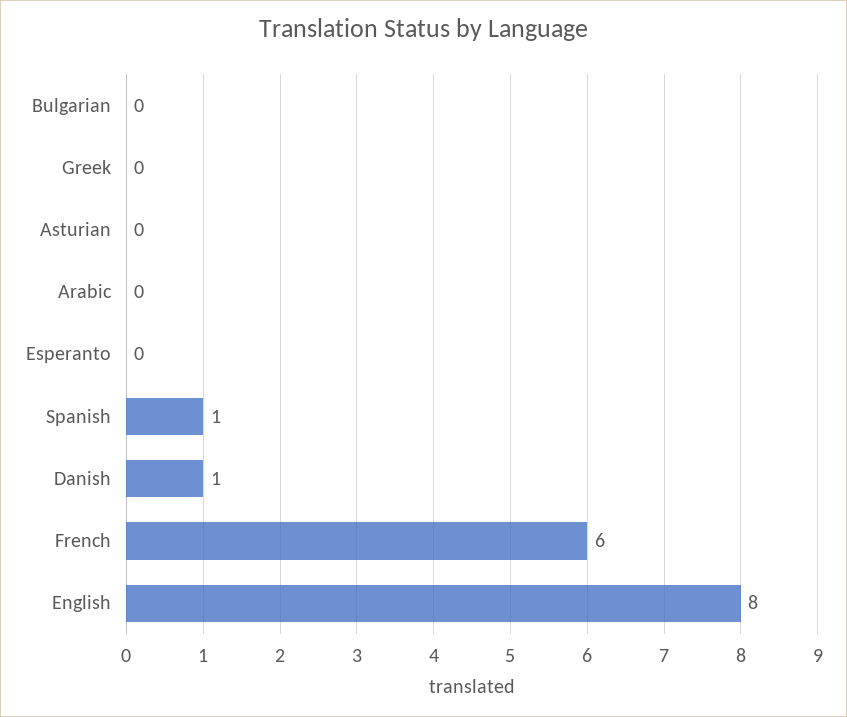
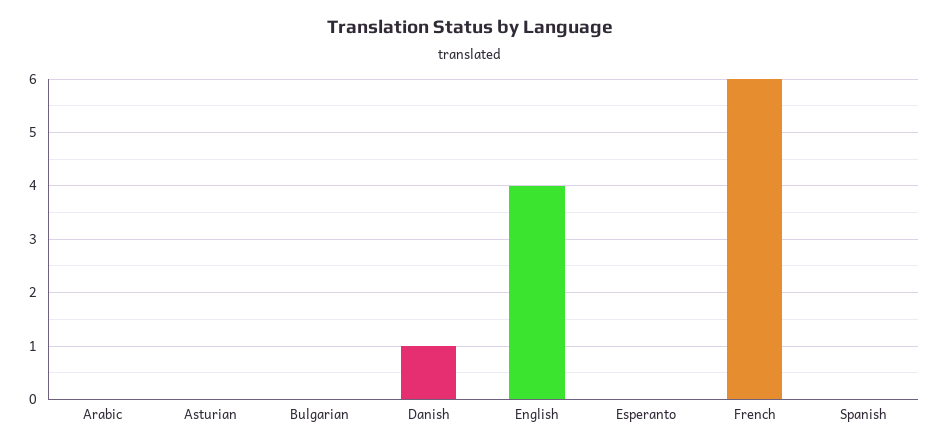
Greek: 0 -> none
Spanish: 1 -> 0
English: 8 -> 4

